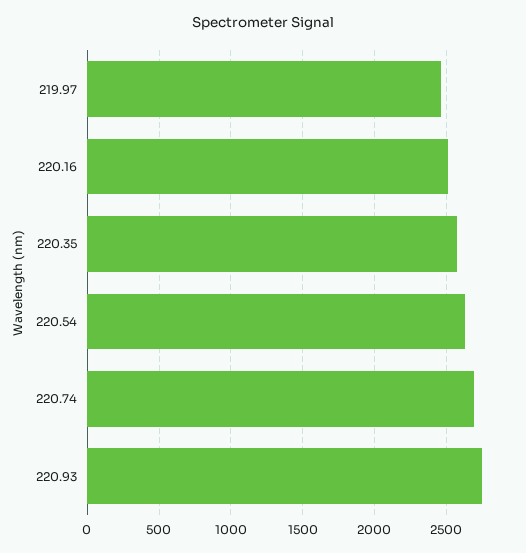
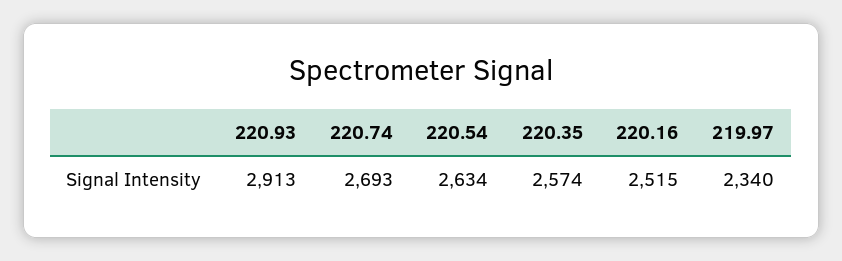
219.97: 2450 -> 2340
220.93: 2750 -> 2913

